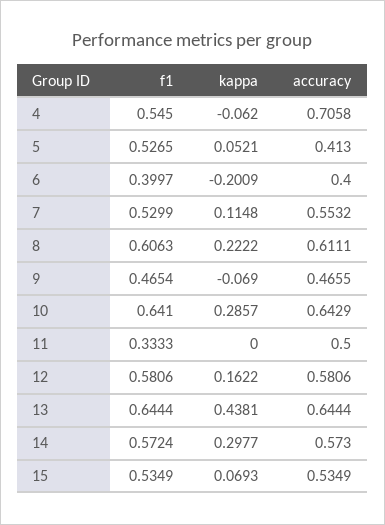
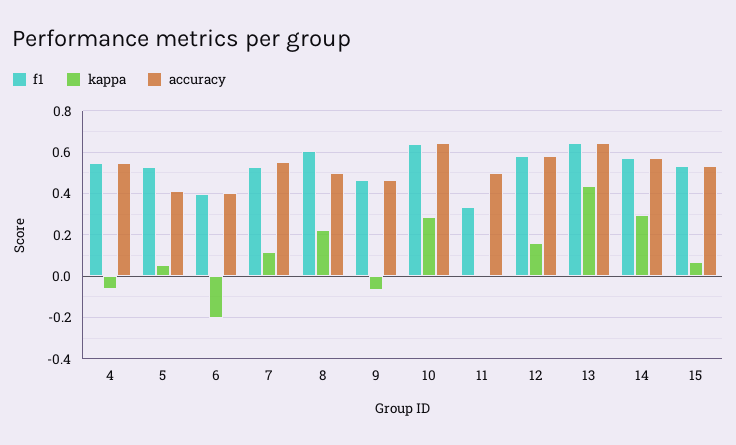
accuracy, 4: 0.7058 -> 0.55
accuracy, 8: 0.6111 -> 0.5

